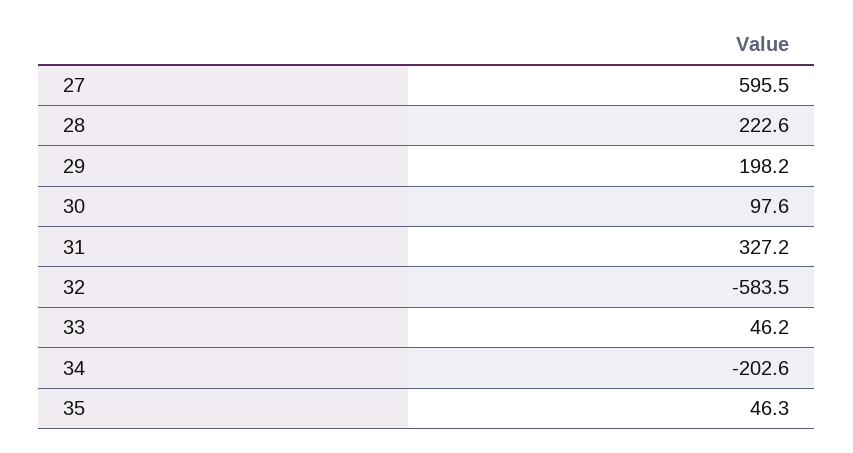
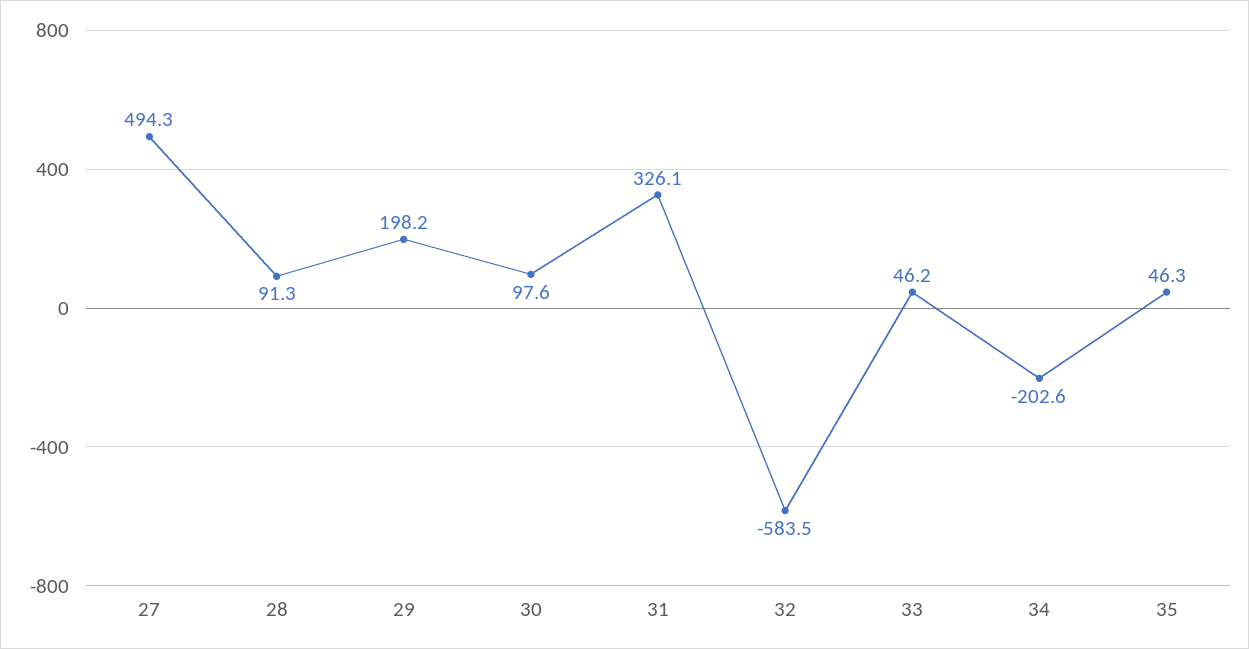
27: 595.5 -> 494.3
28: 222.6 -> 91.3
31: 327.2 -> 326.1

